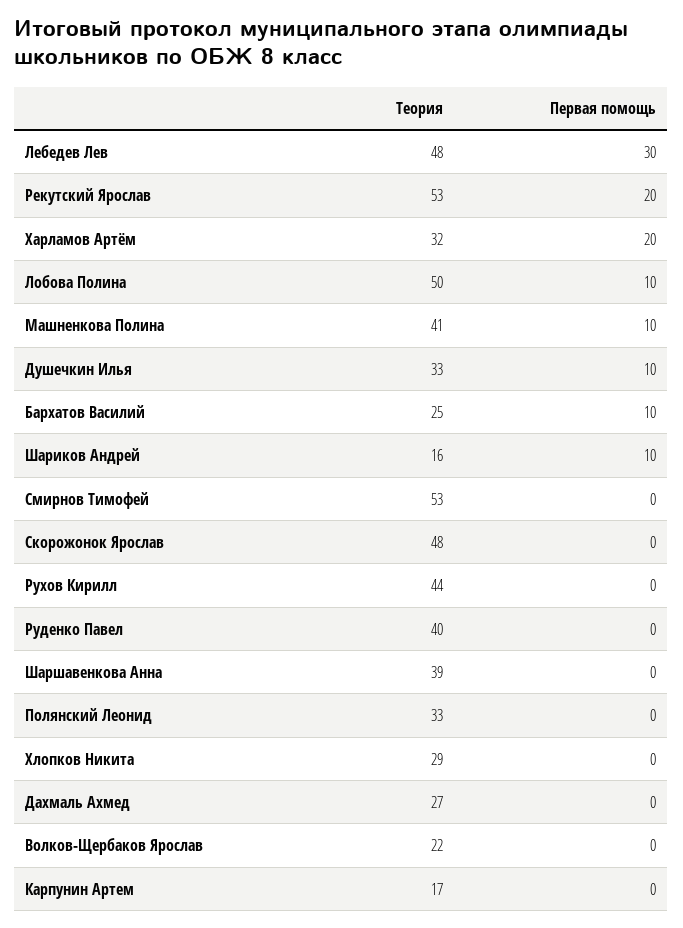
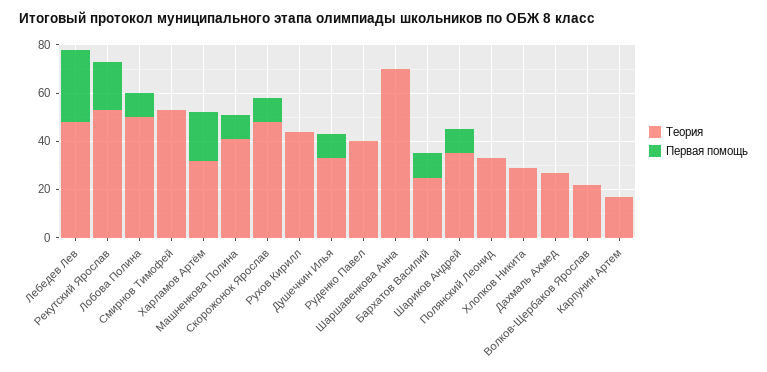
Теория, Шариков Андрей: 16 -> 35
Первая помощь, Скорожонок Ярослав: 0 -> 10
Теория, Шаршавенкова Анна: 39 -> 70

